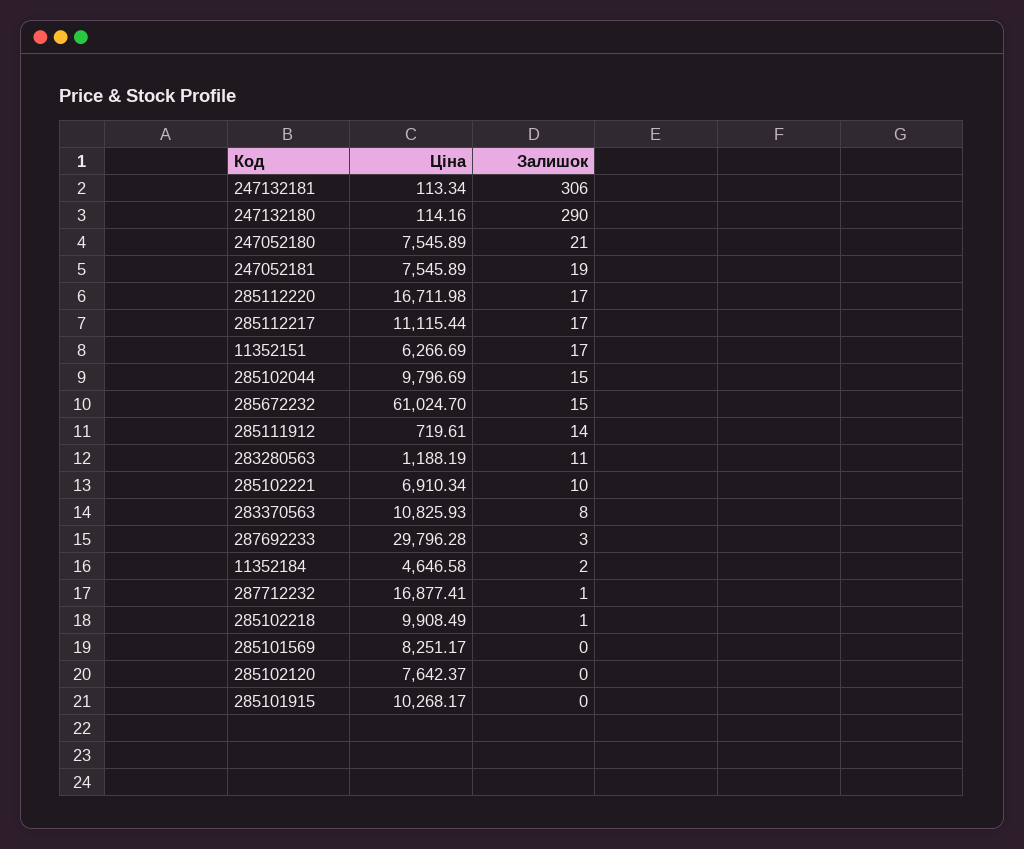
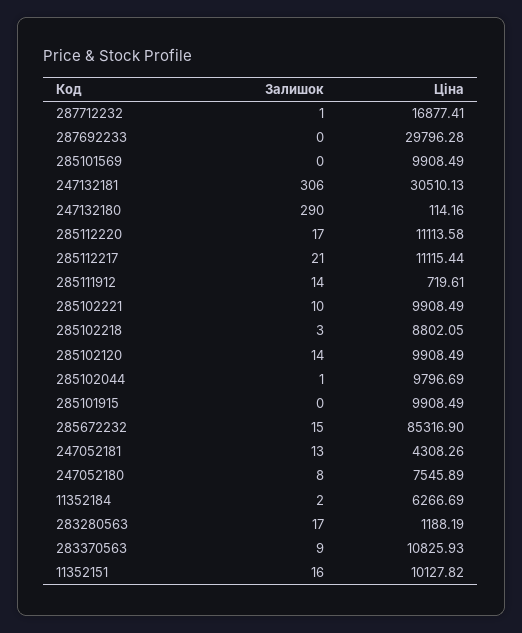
Ціна, 247132181: 113.34 -> 30510.13
Залишок, 247052180: 21 -> 8
Ціна, 247052181: 7545.89 -> 4308.26
Залишок, 247052181: 19 -> 13
Ціна, 285112220: 16711.98 -> 11113.58
Залишок, 285112217: 17 -> 21
Ціна, 11352151: 6266.69 -> 10127.82
Залишок, 11352151: 17 -> 16
Залишок, 285102044: 15 -> 1
Ціна, 285672232: 61024.7 -> 85316.9
Залишок, 283280563: 11 -> 17
Ціна, 285102221: 6910.34 -> 9908.49
Залишок, 283370563: 8 -> 9
Залишок, 287692233: 3 -> 0
Ціна, 11352184: 4646.58 -> 6266.69
Ціна, 285102218: 9908.49 -> 8802.05
Залишок, 285102218: 1 -> 3
Ціна, 285101569: 8251.17 -> 9908.49
Ціна, 285102120: 7642.37 -> 9908.49
Залишок, 285102120: 0 -> 14
Ціна, 285101915: 10268.17 -> 9908.49

